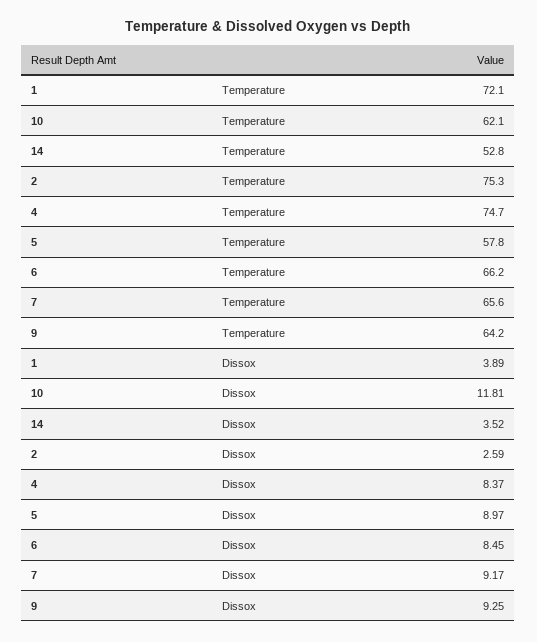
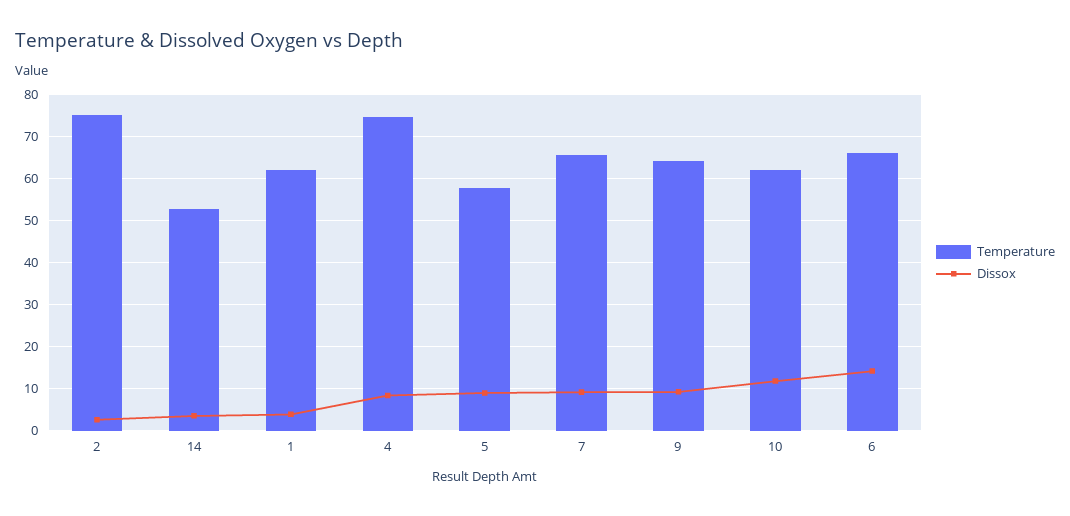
Temperature, 1: 72.1 -> 62
Dissox, 6: 8.45 -> 14

